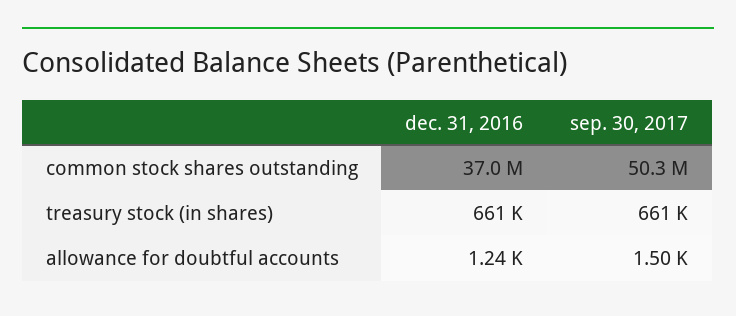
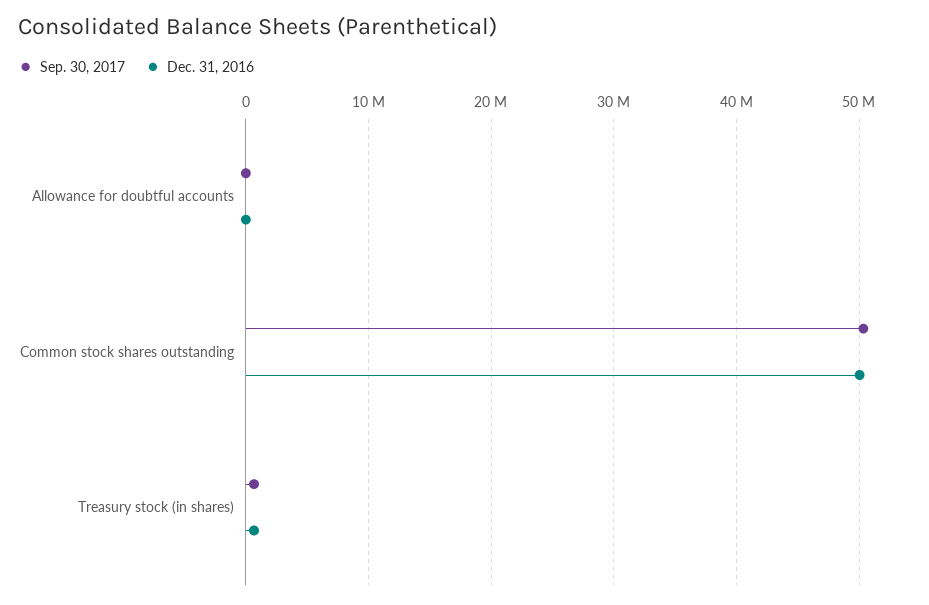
dec. 31, 2016, common stock shares outstanding: 37000000 -> 50000000

